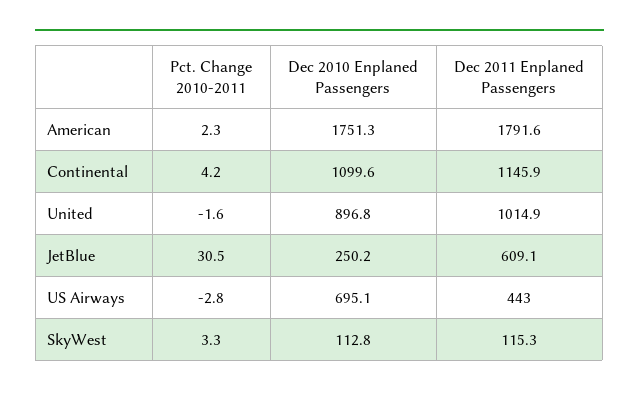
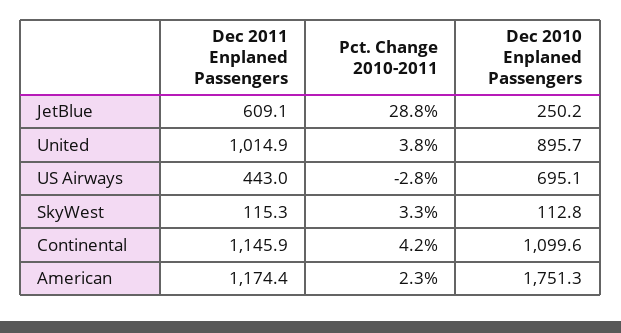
Dec 2011 Enplaned Passengers, American: 1791.6 -> 1174.4
Pct. Change 2010-2011, United: -1.6 -> 3.8
Dec 2010 Enplaned Passengers, United: 896.8 -> 895.7
Pct. Change 2010-2011, JetBlue: 30.5 -> 28.8

